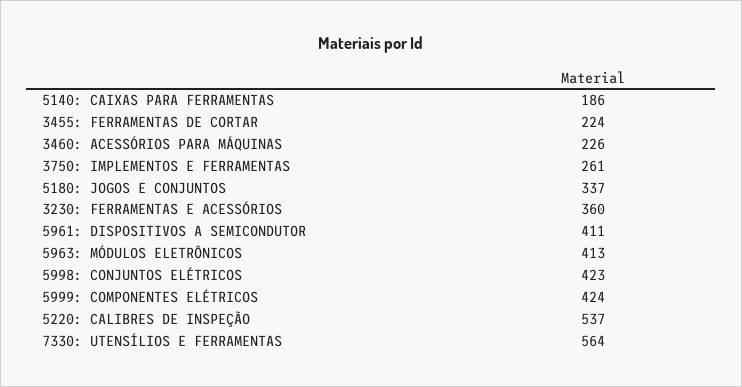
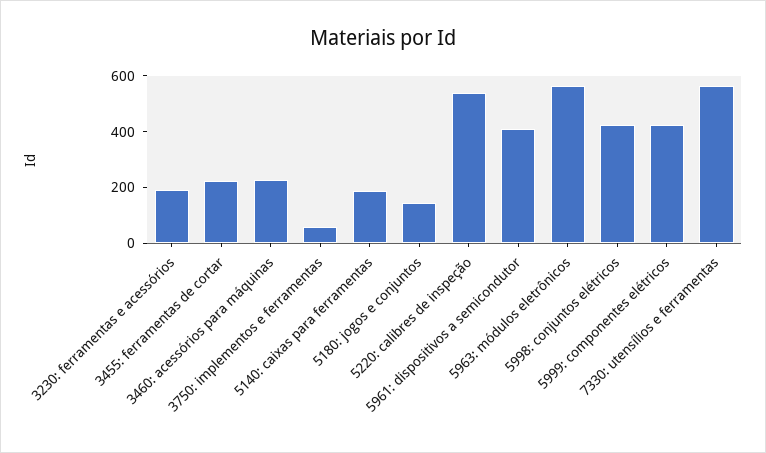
3750: IMPLEMENTOS E FERRAMENTAS: 261 -> 50
5180: JOGOS E CONJUNTOS: 337 -> 150
3230: FERRAMENTAS E ACESSÓRIOS: 360 -> 200
5963: MÓDULOS ELETRÔNICOS: 413 -> 550

